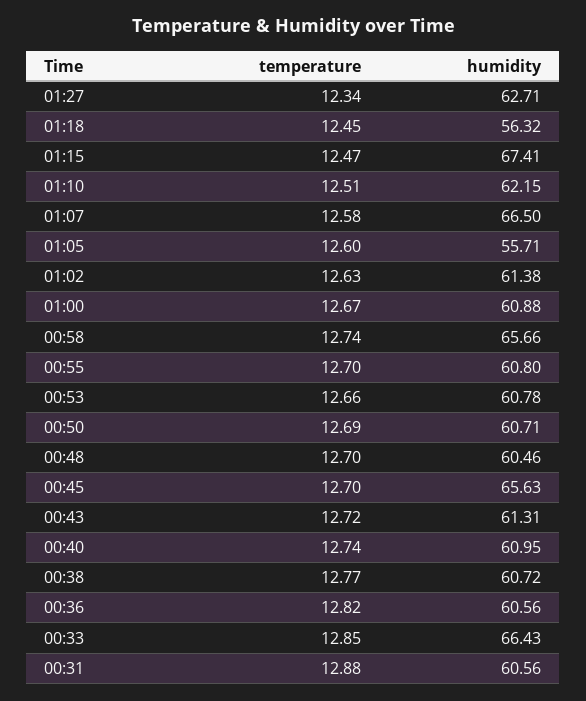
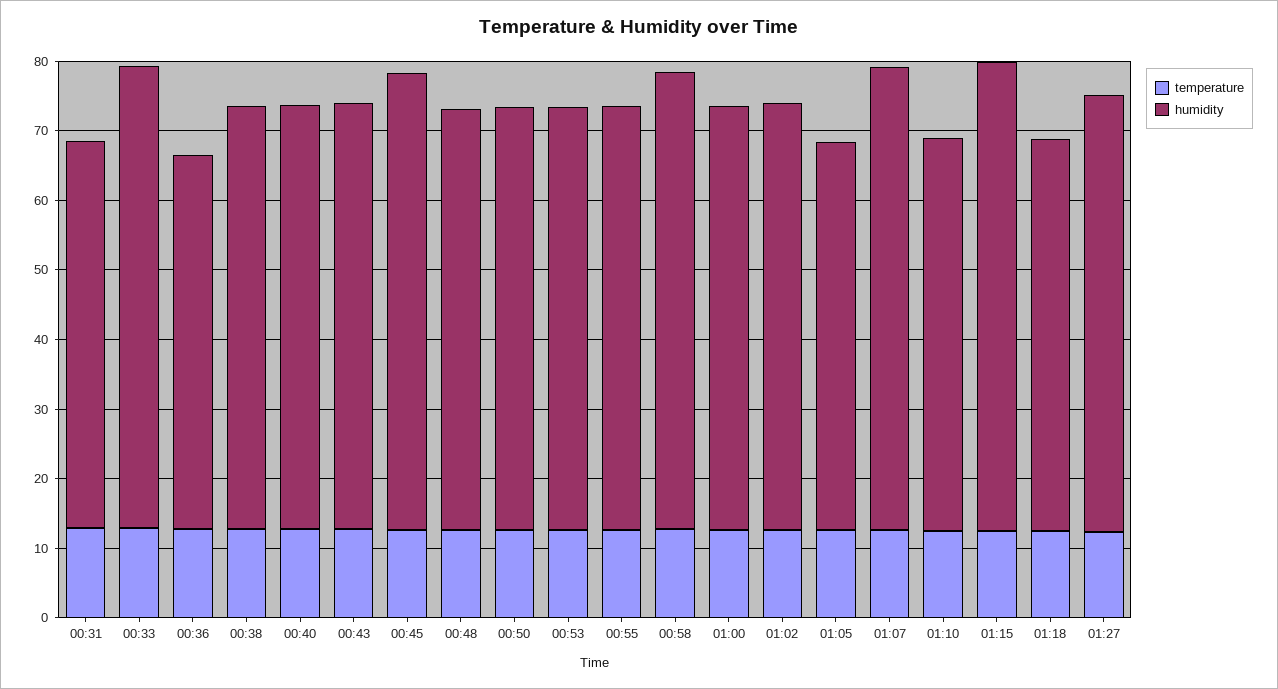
humidity, 01:10: 62.15 -> 56
humidity, 00:36: 60.56 -> 54
humidity, 00:31: 60.56 -> 56

